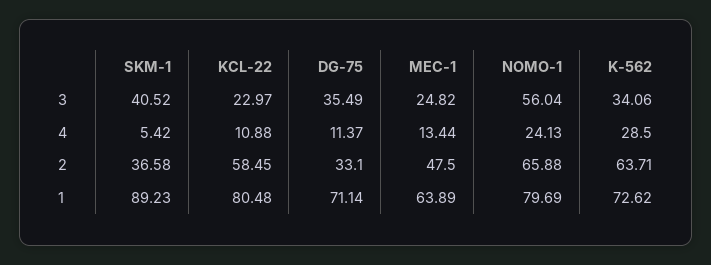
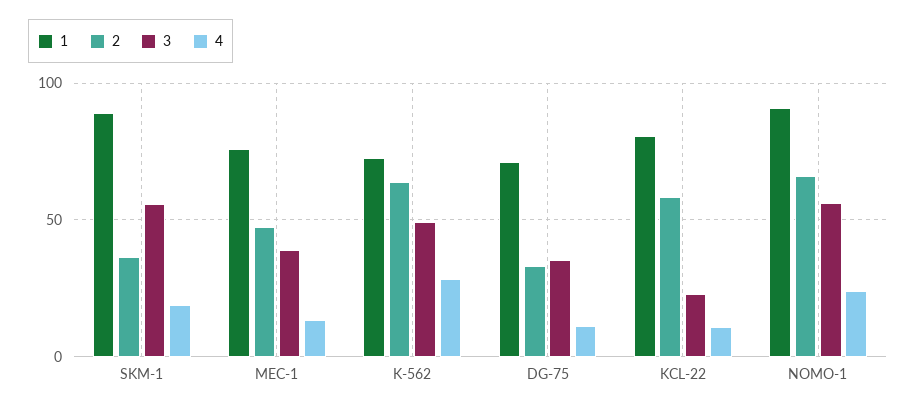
3, SKM-1: 40.52 -> 55
3, MEC-1: 24.82 -> 40
3, K-562: 34.06 -> 50
4, SKM-1: 5.42 -> 20
1, MEC-1: 63.89 -> 75
1, NOMO-1: 79.69 -> 90

